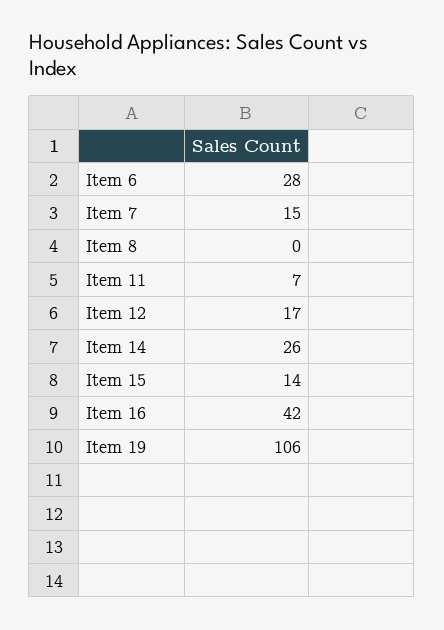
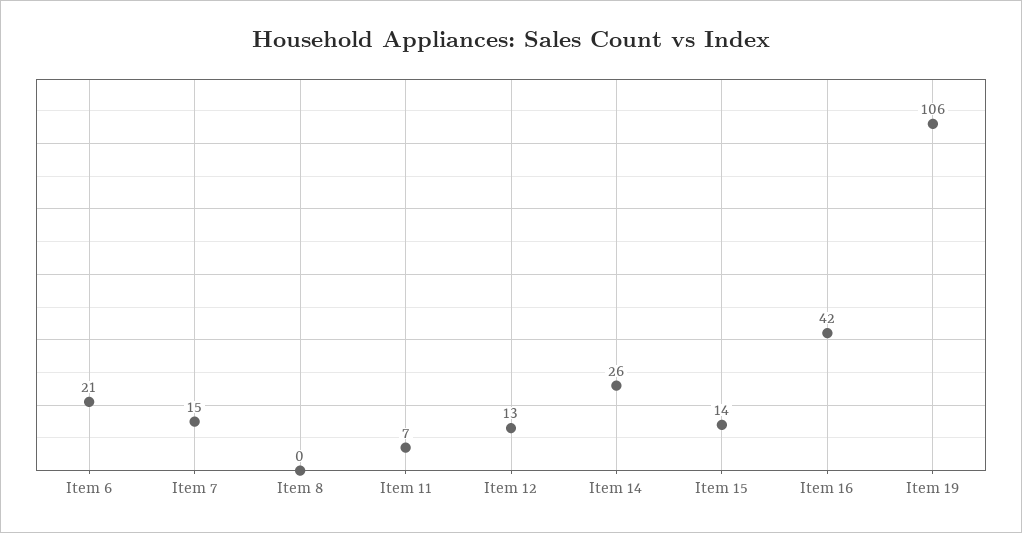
Item 6: 28 -> 21
Item 12: 17 -> 13

